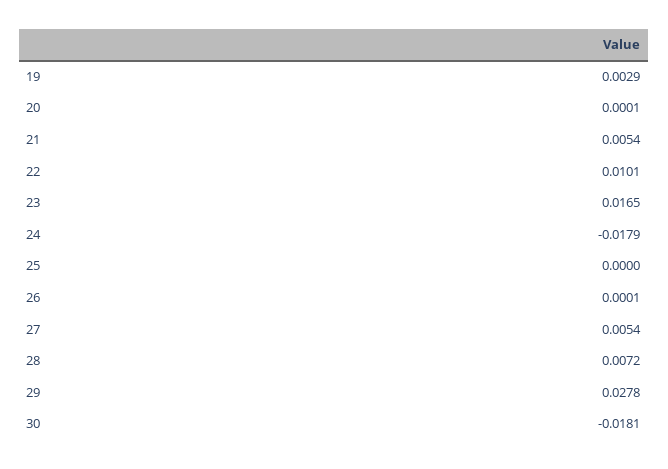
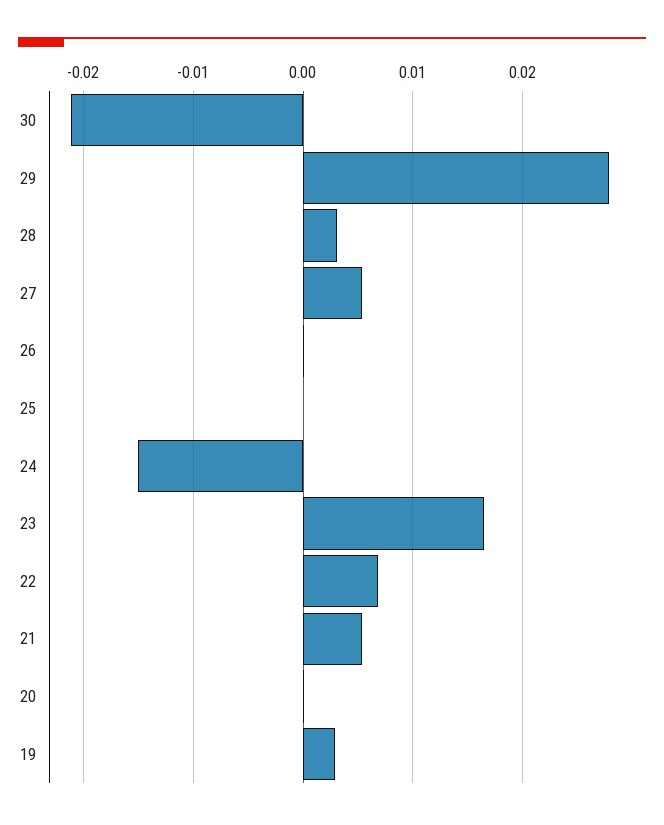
22: 0.0101 -> 0.007
24: -0.0179 -> -0.015
28: 0.0072 -> 0.003
30: -0.0181 -> -0.021

